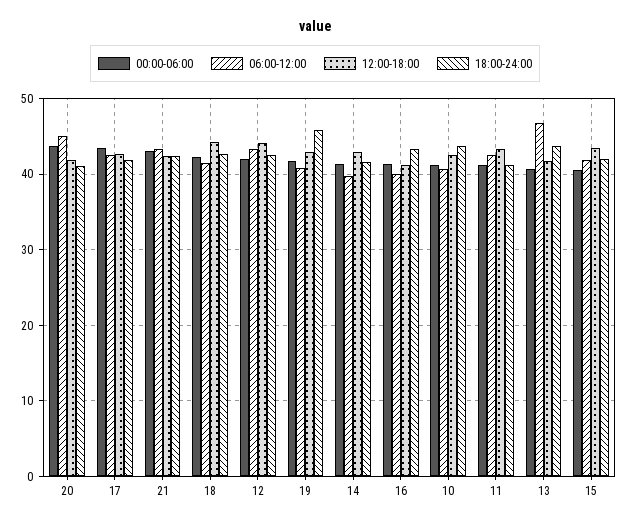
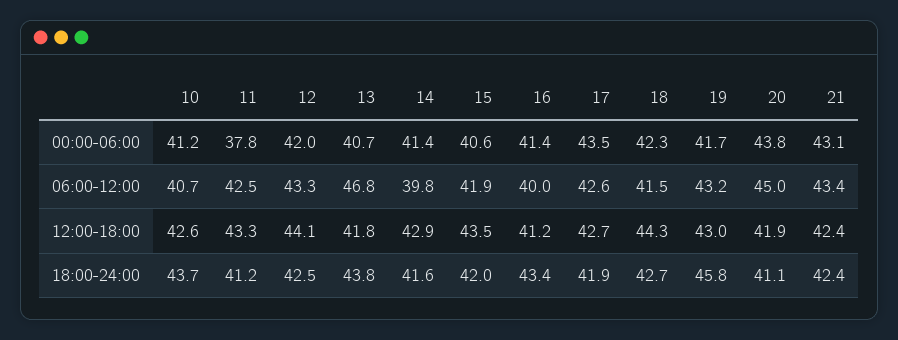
06:00-12:00, 19: 41 -> 43.2
00:00-06:00, 11: 41 -> 37.8

